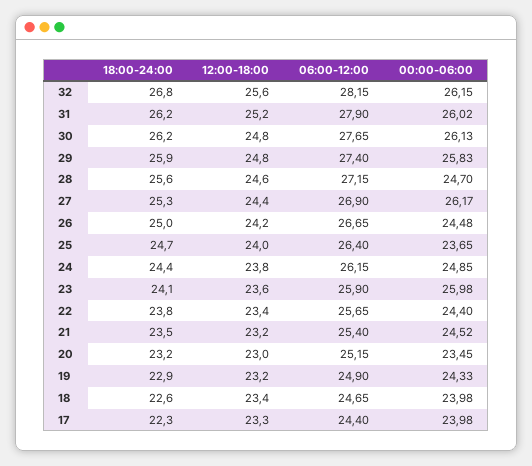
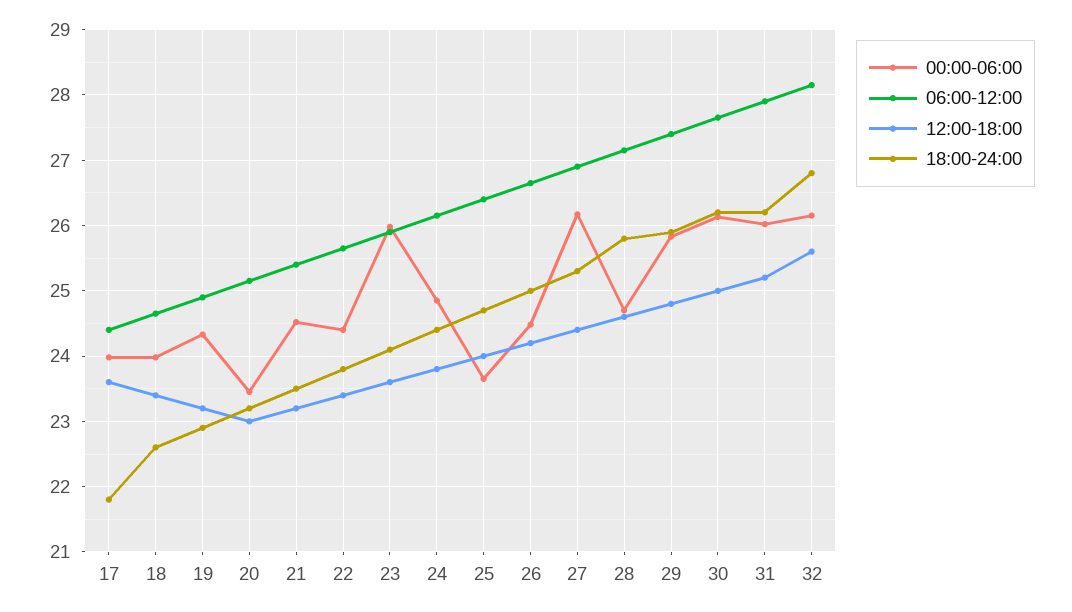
12:00-18:00, 30: 24.8 -> 25
18:00-24:00, 28: 25.6 -> 25.8
18:00-24:00, 17: 22.3 -> 21.8
12:00-18:00, 17: 23.3 -> 23.6

